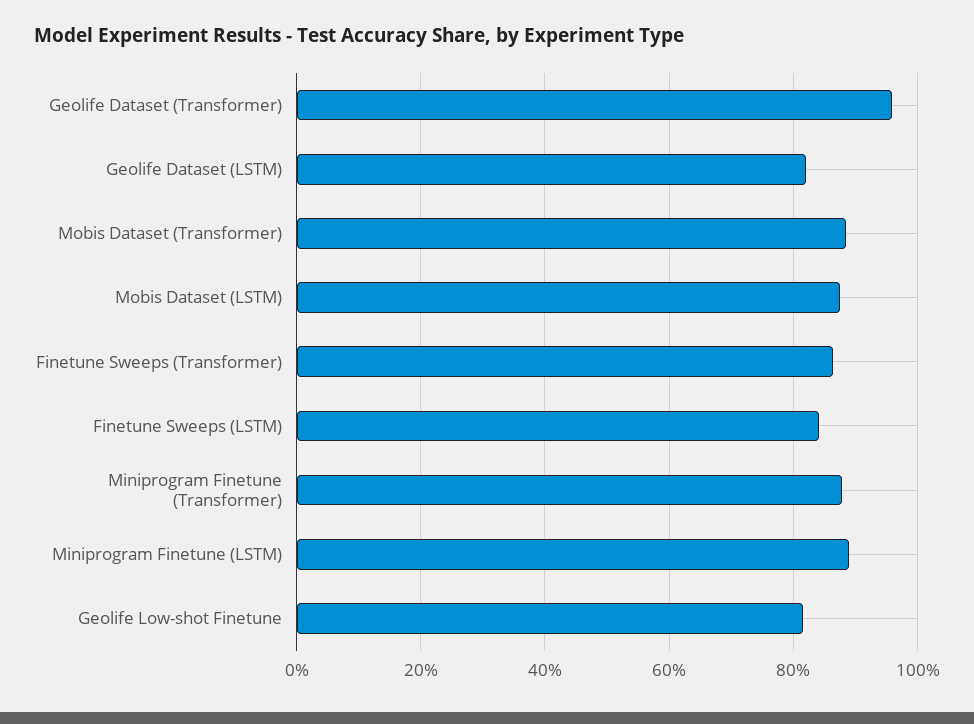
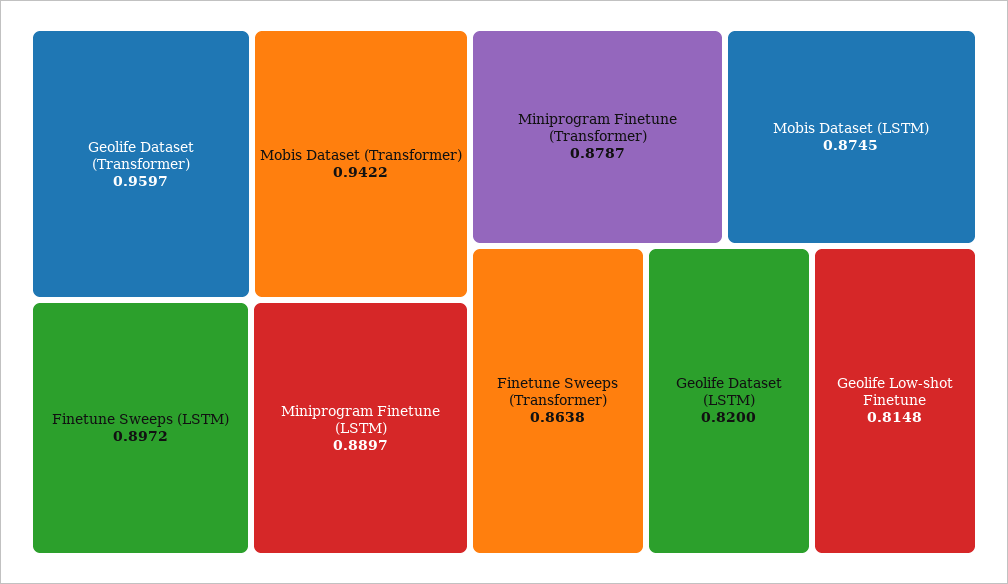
Mobis Dataset (Transformer): 0.88 -> 0.9422
Finetune Sweeps (LSTM): 0.84 -> 0.8972

